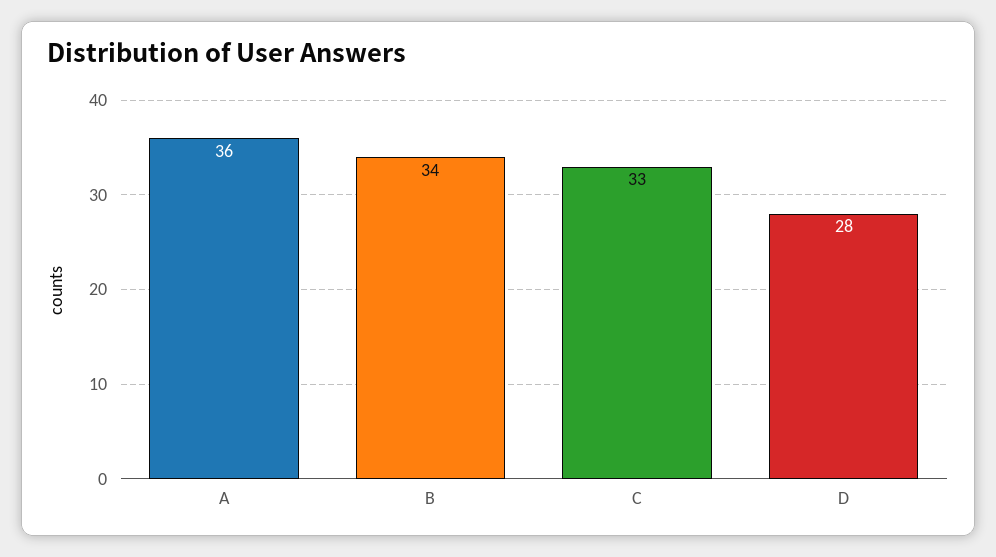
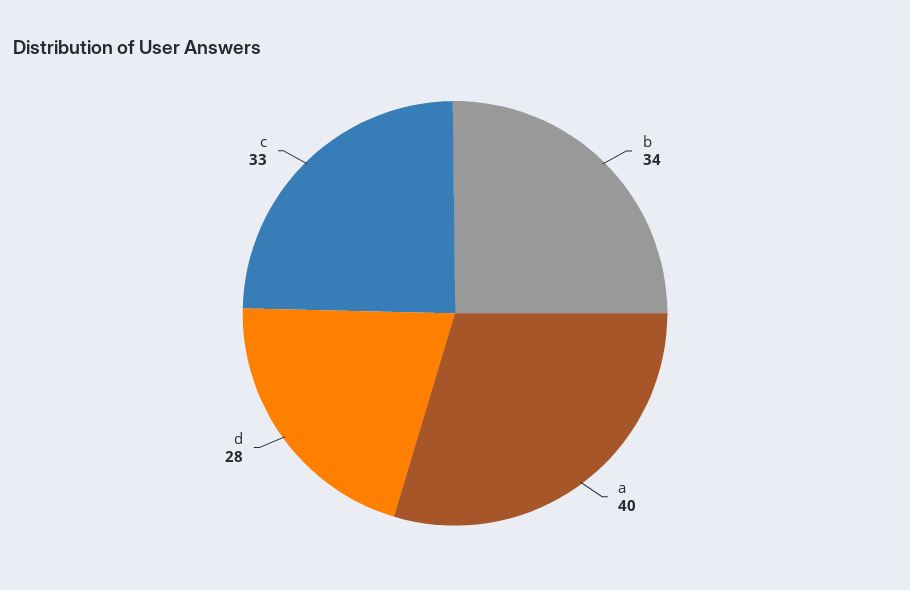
A: 36 -> 40

